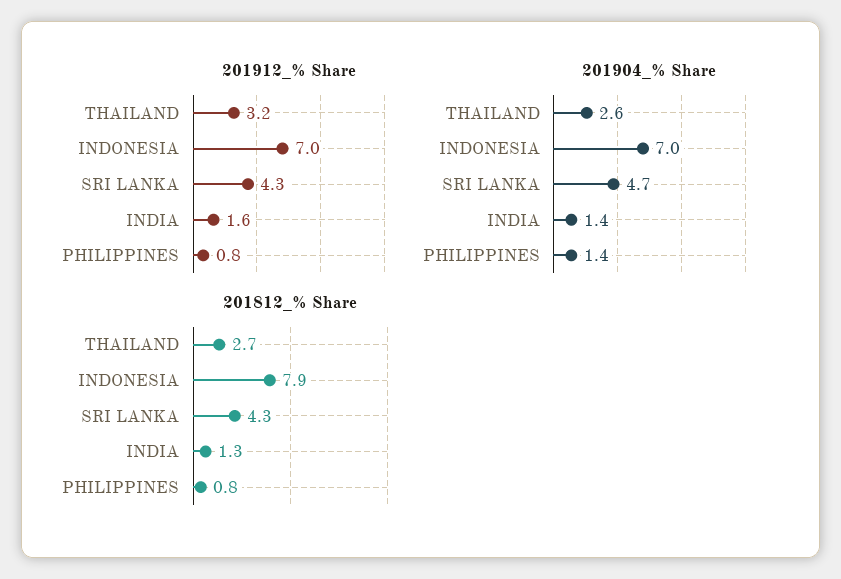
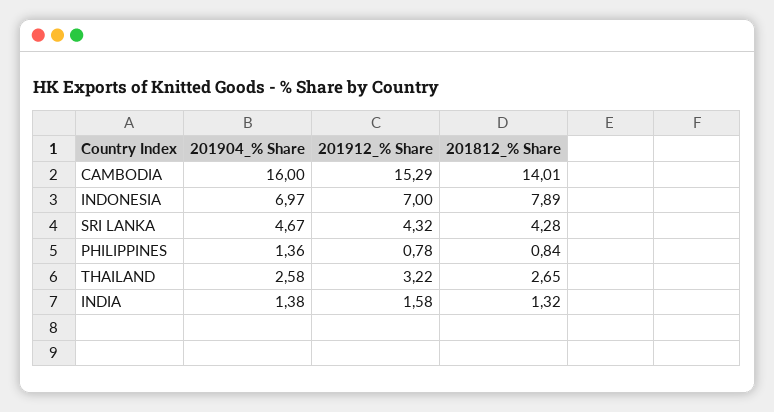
201904_% Share, CAMBODIA: none -> 16
201912_% Share, CAMBODIA: none -> 15.29
201812_% Share, CAMBODIA: none -> 14.01

